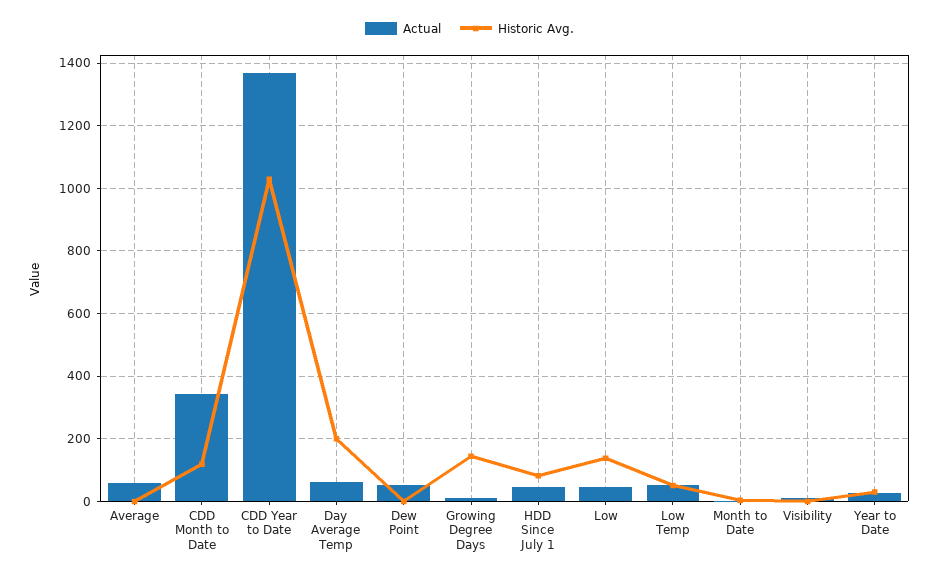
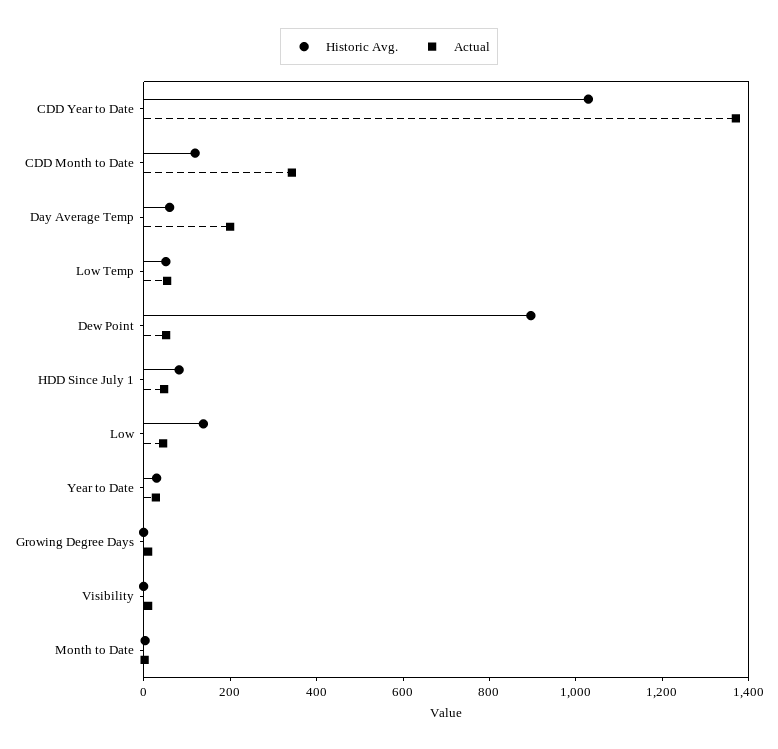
Actual, Average: 60 -> none
Historic Avg., Average: 0 -> none
Actual, Day Average Temp: 60 -> 200
Historic Avg., Day Average Temp: 200 -> 50
Historic Avg., Dew Point: 0 -> 900
Historic Avg., Growing Degree Days: 140 -> 0

